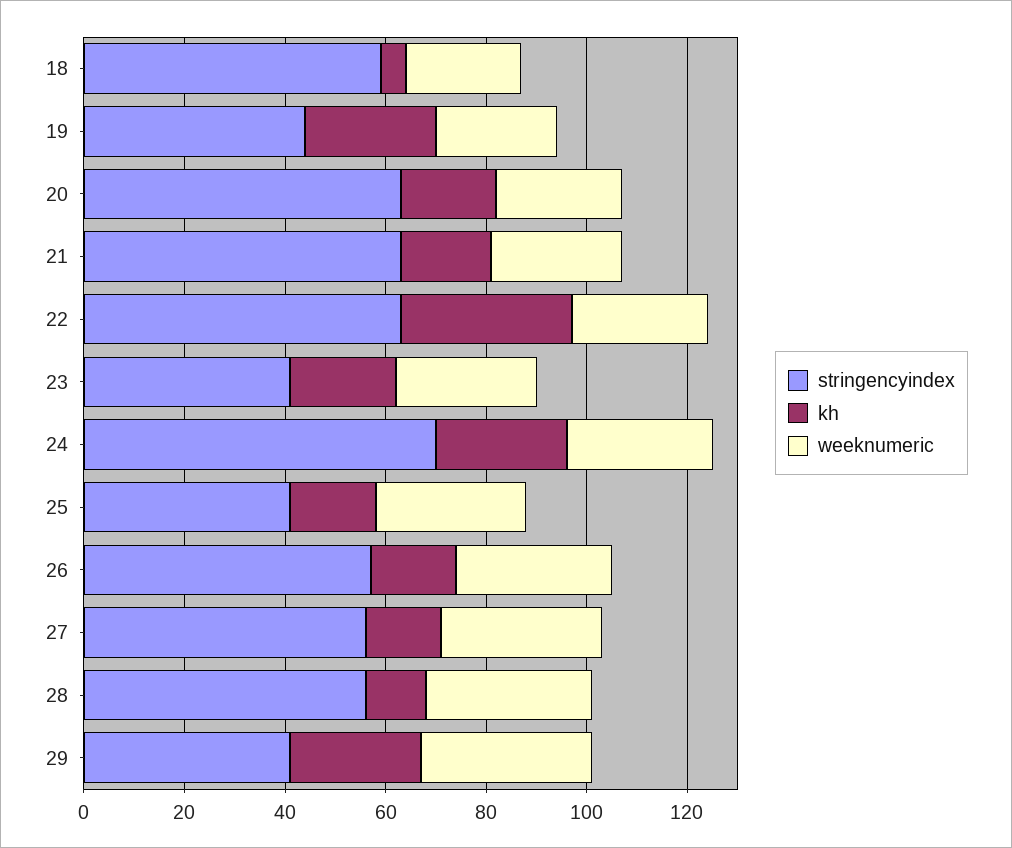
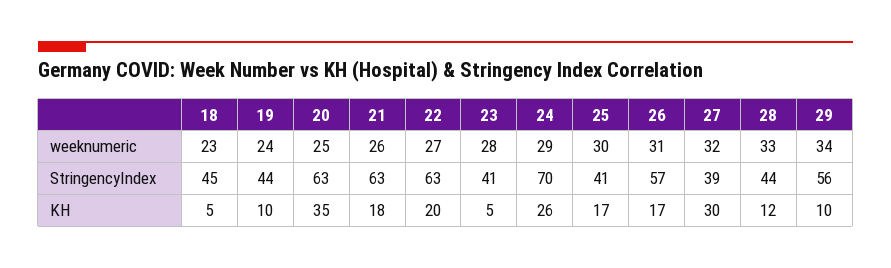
stringencyindex, 18: 60 -> 45
kh, 19: 25 -> 10
kh, 20: 20 -> 35
kh, 22: 35 -> 20
kh, 23: 20 -> 5
stringencyindex, 27: 55 -> 39
kh, 27: 15 -> 30
stringencyindex, 28: 55 -> 44
stringencyindex, 29: 40 -> 56
kh, 29: 25 -> 10

